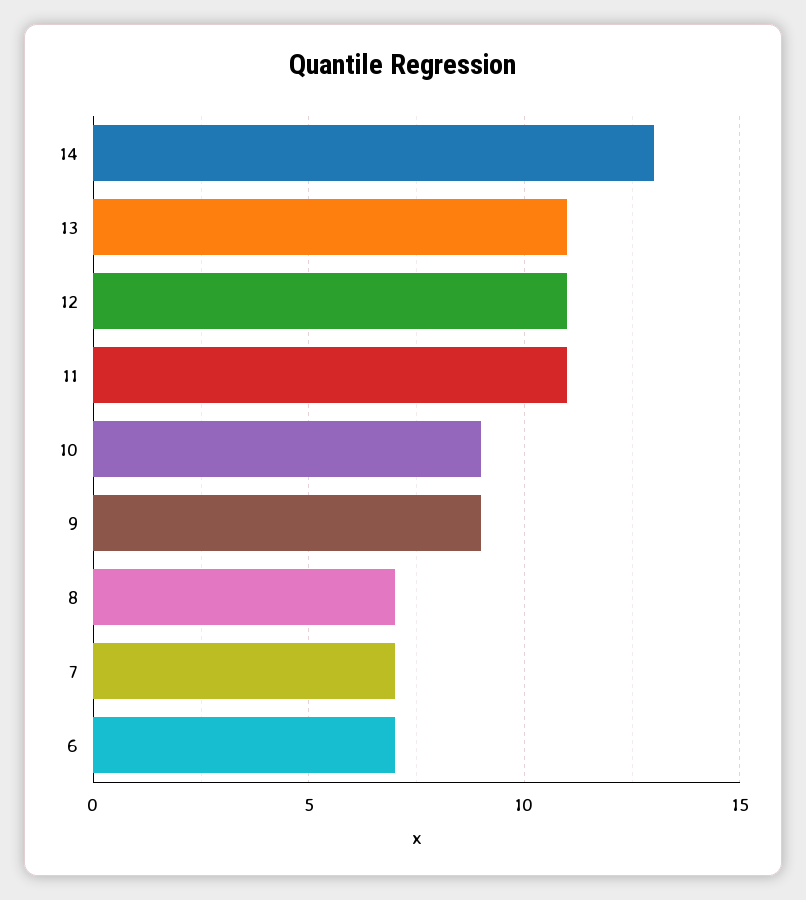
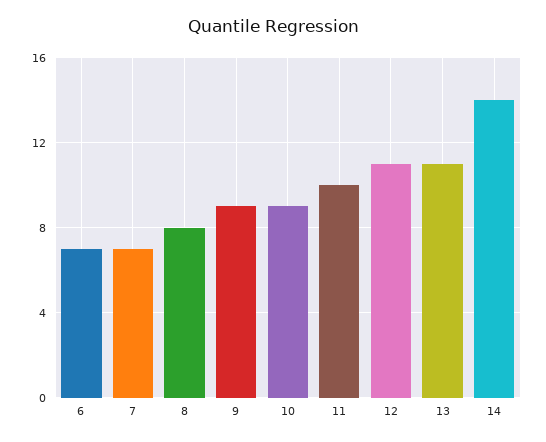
14: 13 -> 14
11: 11 -> 10
8: 7 -> 8

